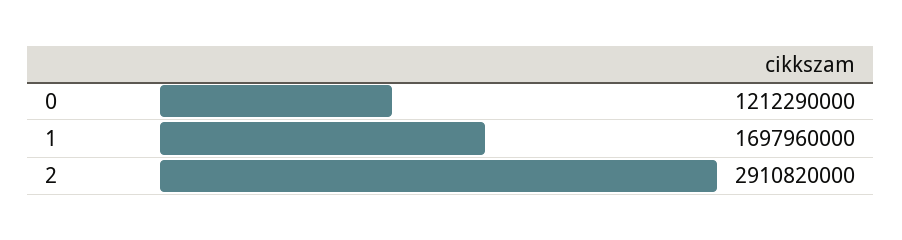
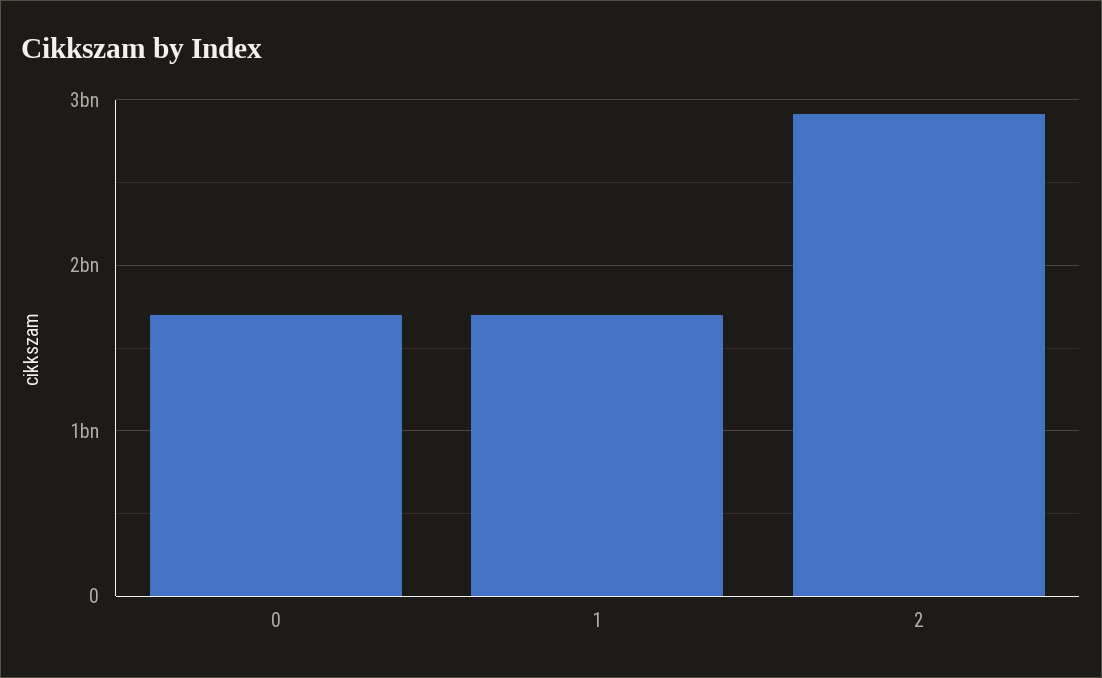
0: 1212290000 -> 1700000000

